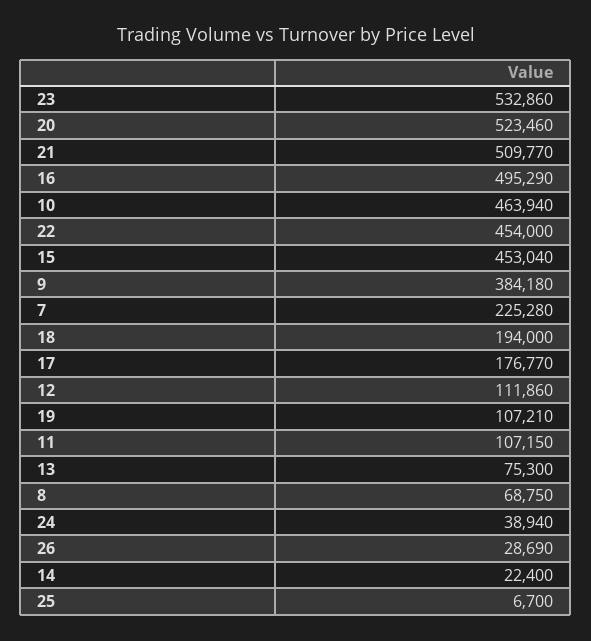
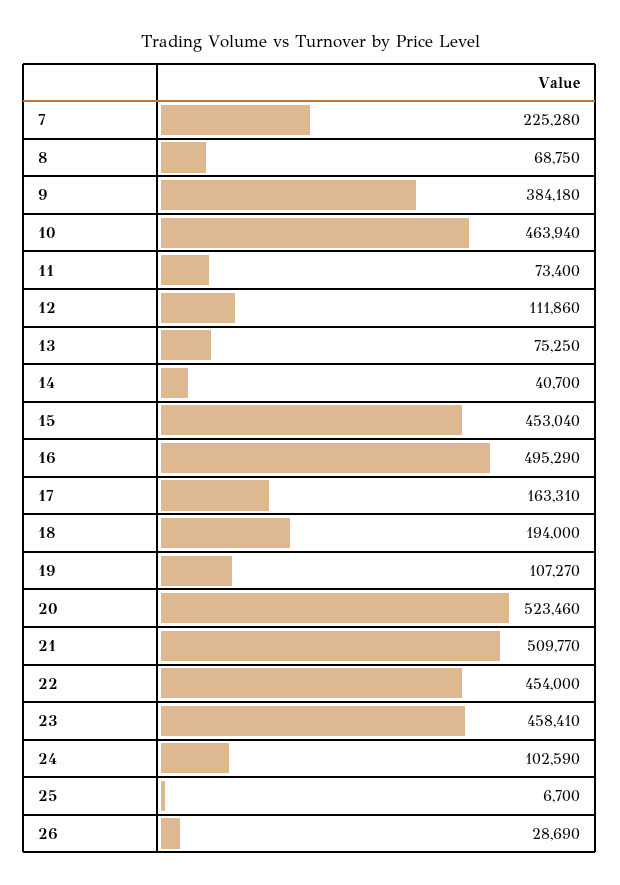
23: 532860 -> 458410
17: 176770 -> 163310
19: 107210 -> 107270
11: 107150 -> 73400
13: 75300 -> 75250
24: 38940 -> 102590
14: 22400 -> 40700

